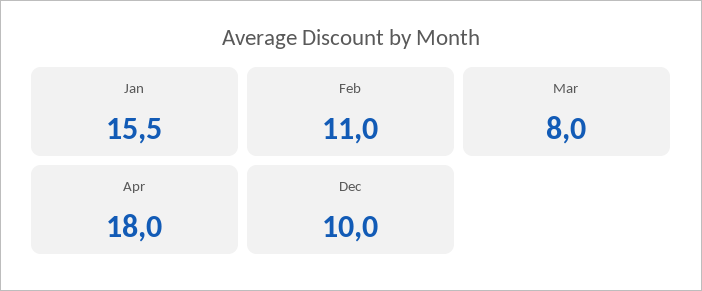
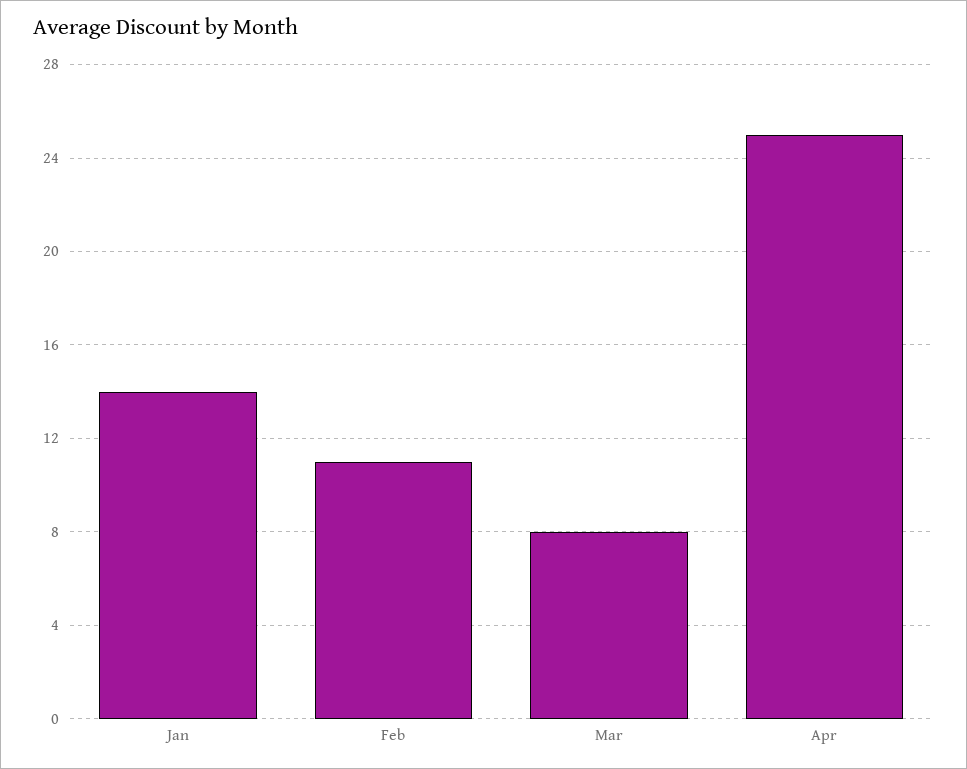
Jan: 15.5 -> 14
Apr: 18 -> 25
Dec: 10 -> none

